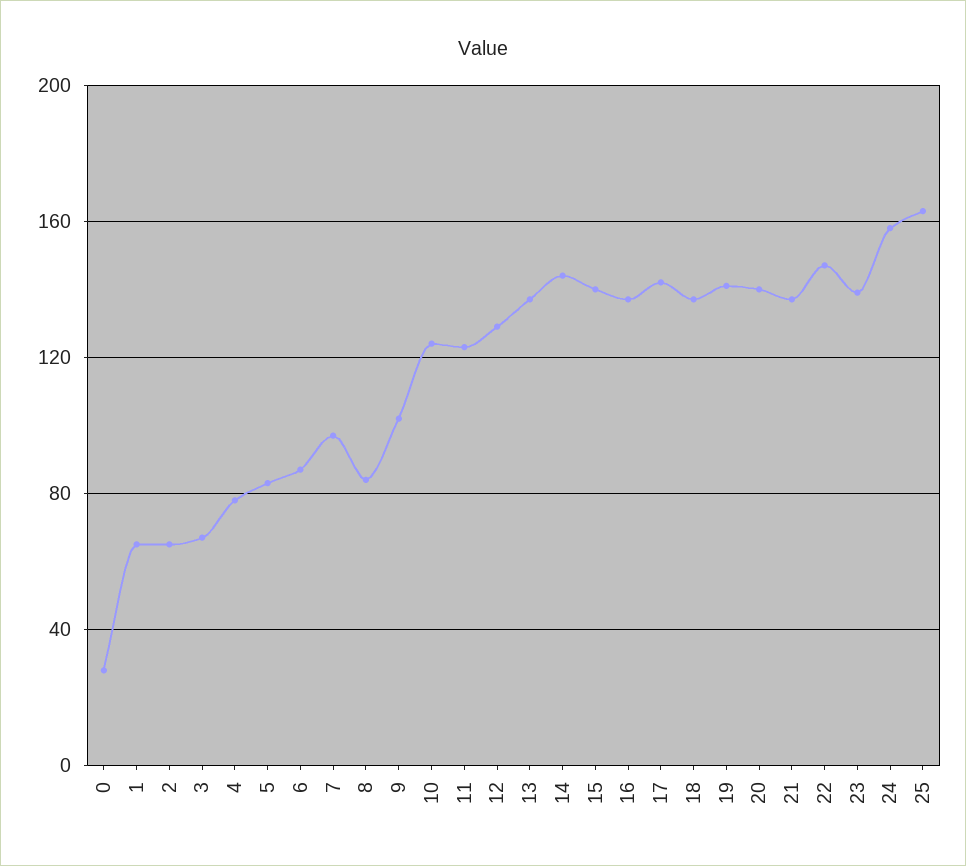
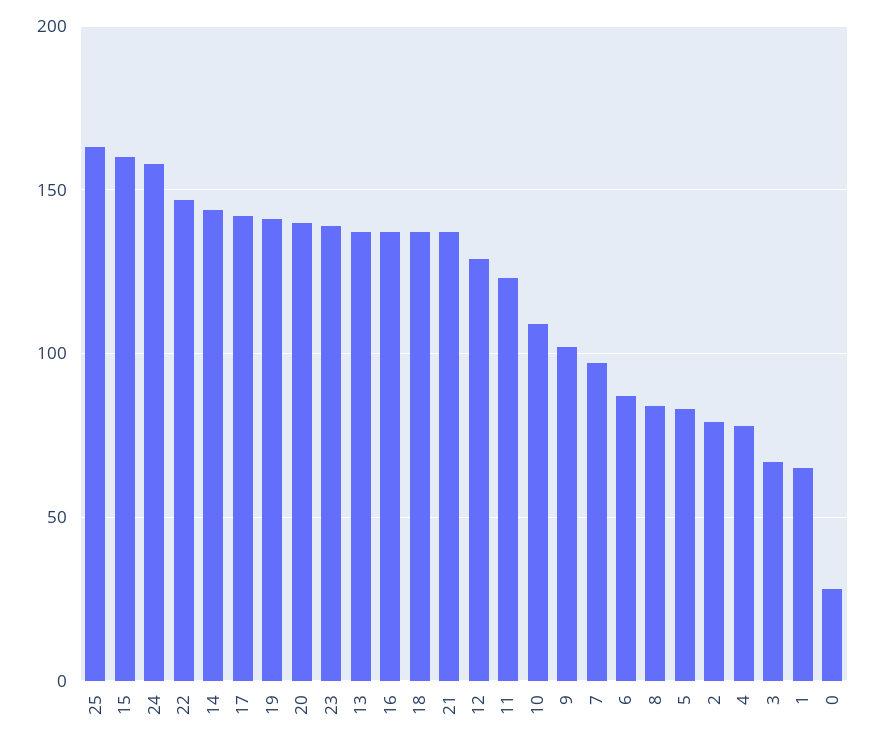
2: 65 -> 80
10: 125 -> 110
15: 140 -> 160

